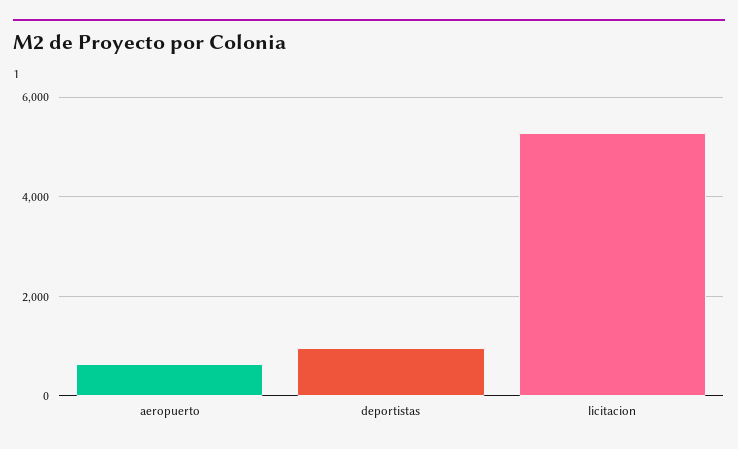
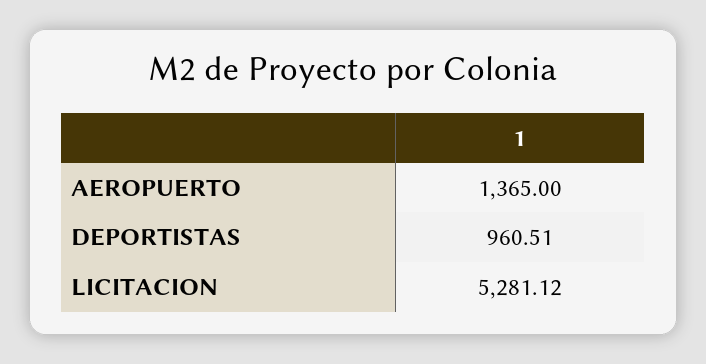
aeropuerto: 600 -> 1365

